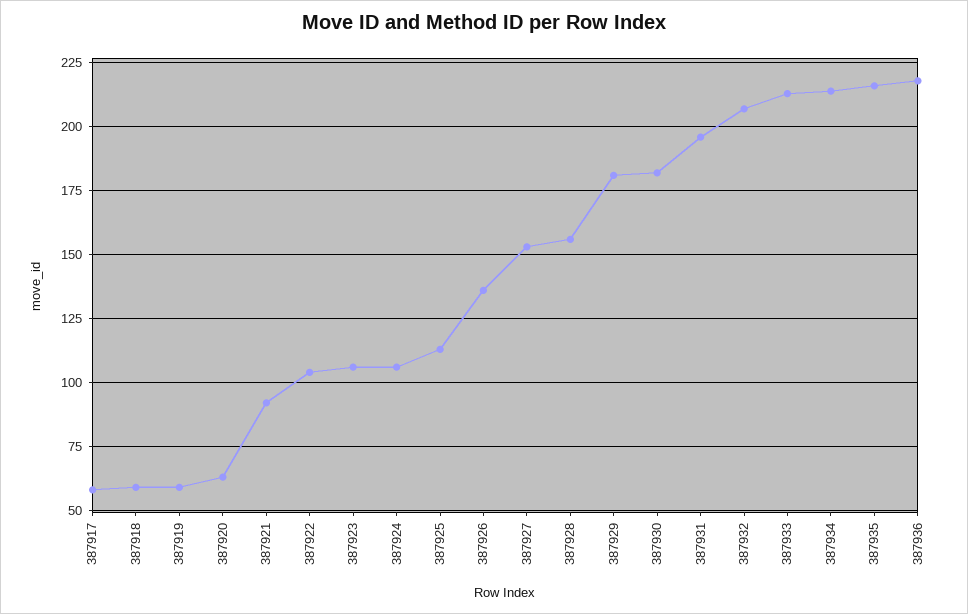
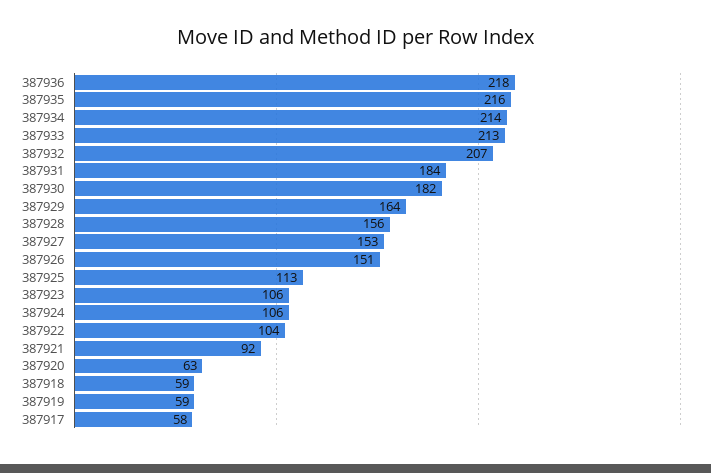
387926: 135 -> 151
387929: 180 -> 164
387931: 195 -> 184

